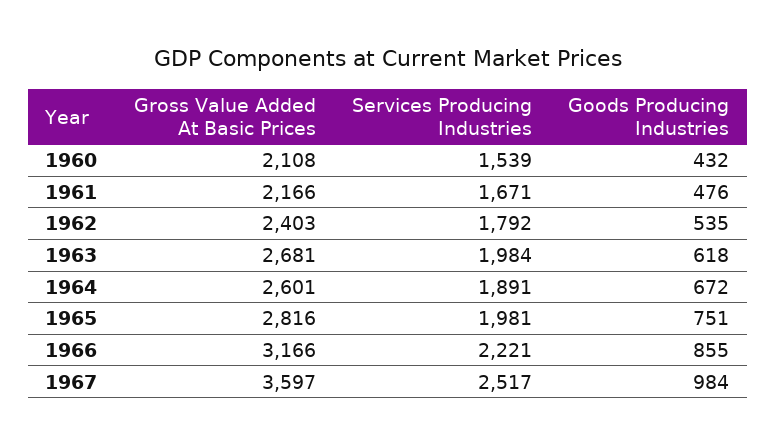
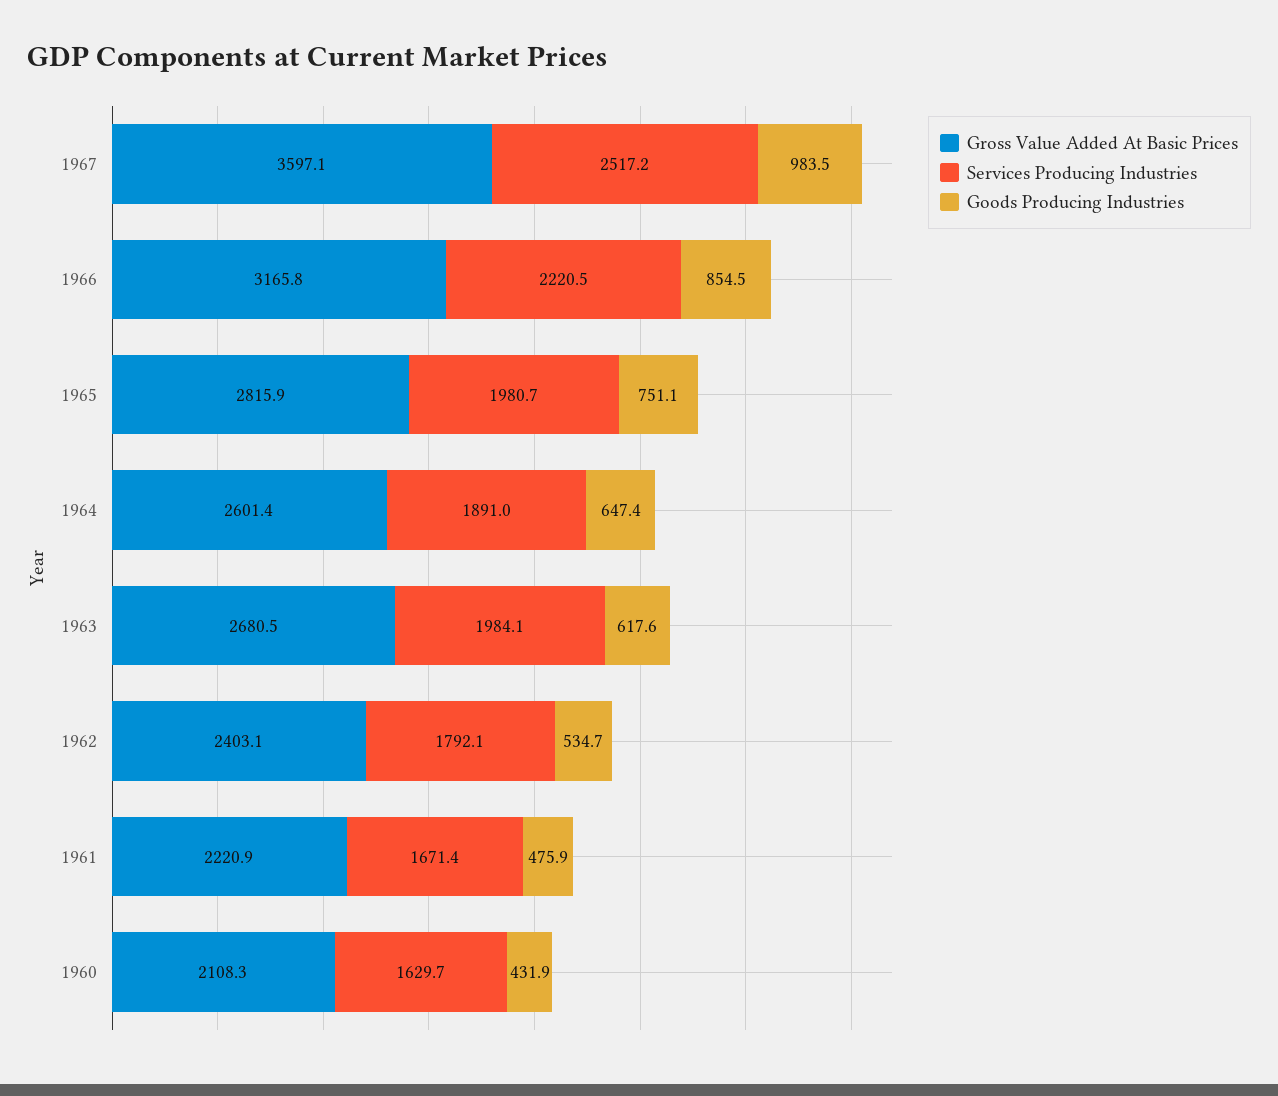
Services Producing Industries, 1960: 1539 -> 1629.7
Gross Value Added At Basic Prices, 1961: 2166 -> 2220.9
Goods Producing Industries, 1964: 672 -> 647.4

